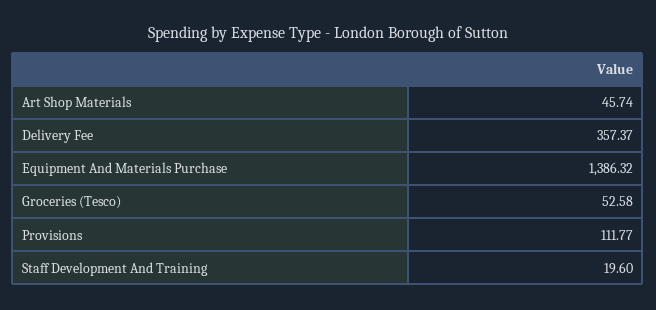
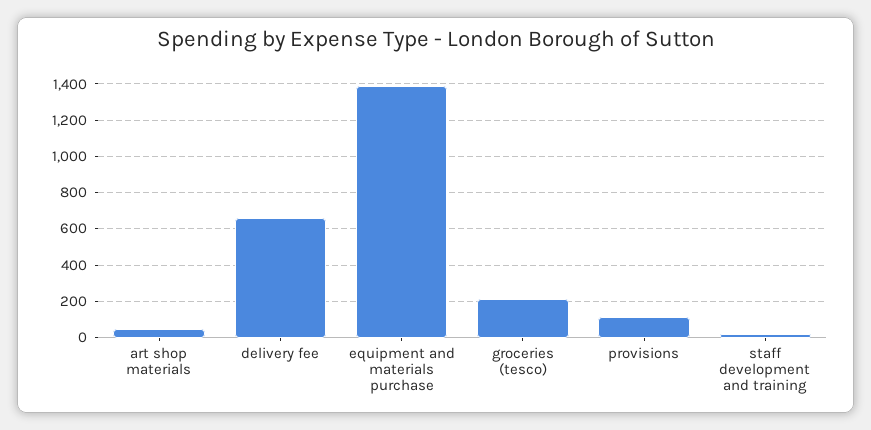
Delivery Fee: 357.37 -> 650
Groceries (Tesco): 52.58 -> 200

